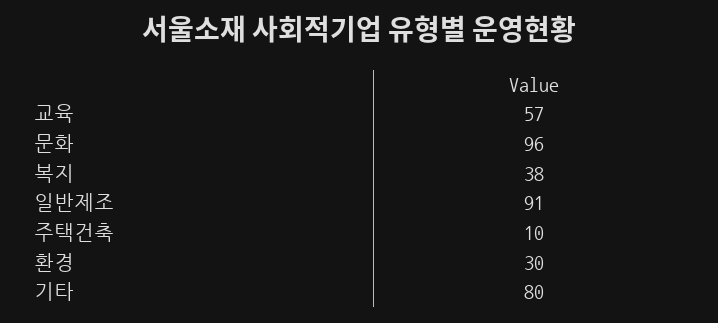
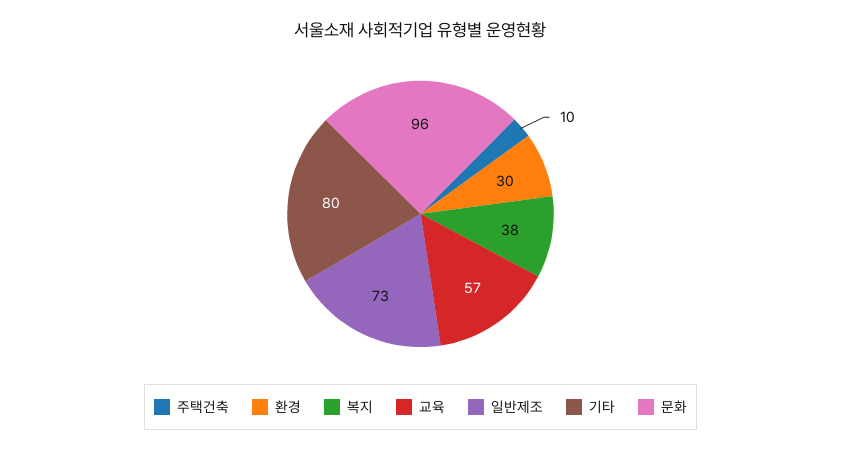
일반제조: 91 -> 73

